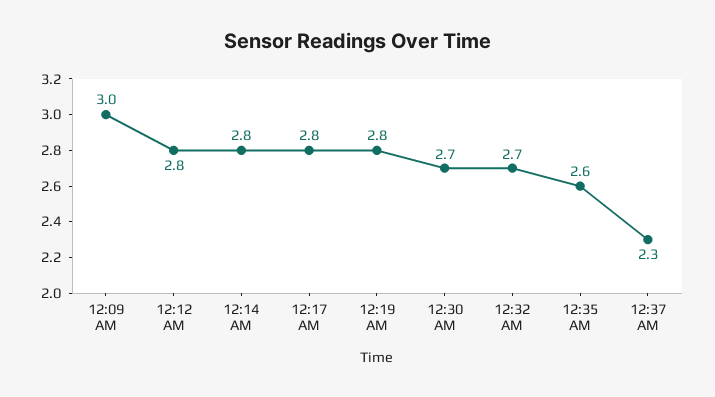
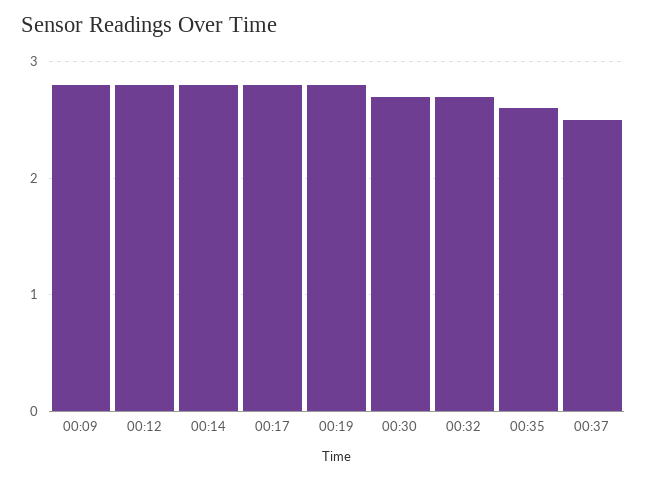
12:09 AM: 3 -> 2.8
12:37 AM: 2.3 -> 2.5

